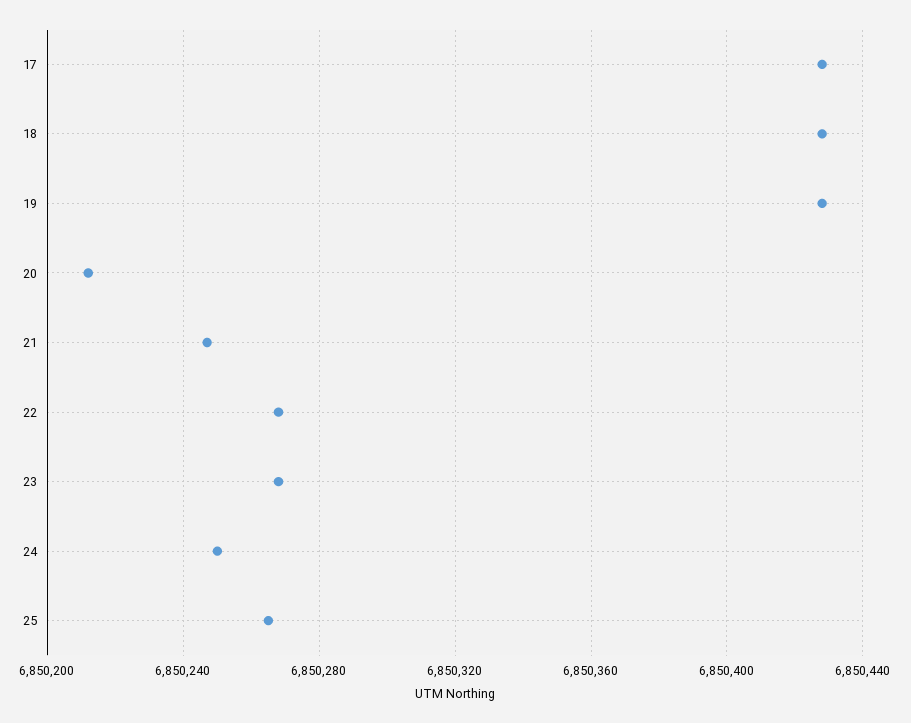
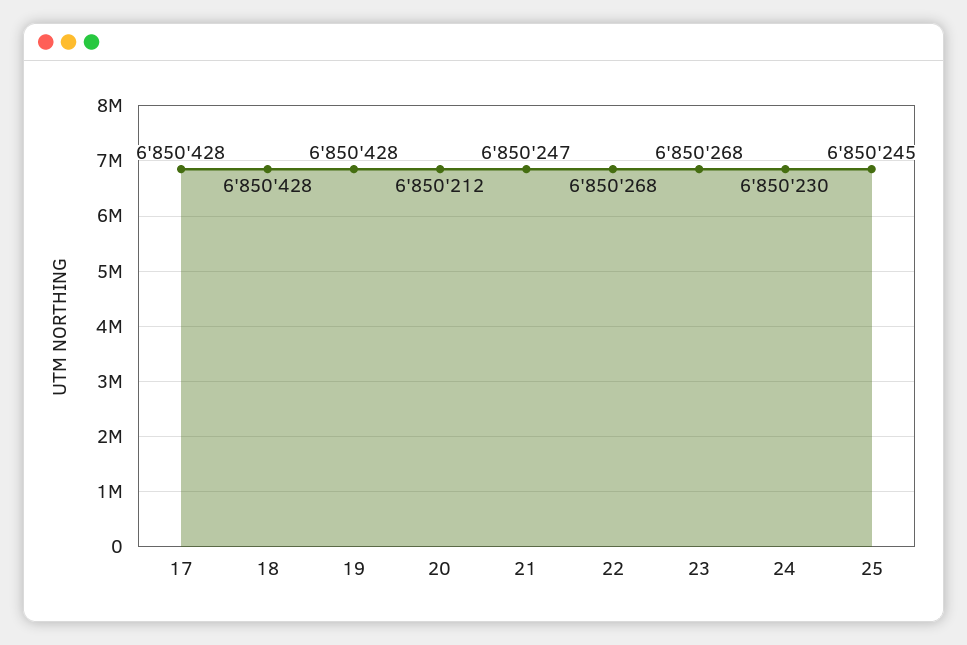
24: 6850250 -> 6850230
25: 6850265 -> 6850245

